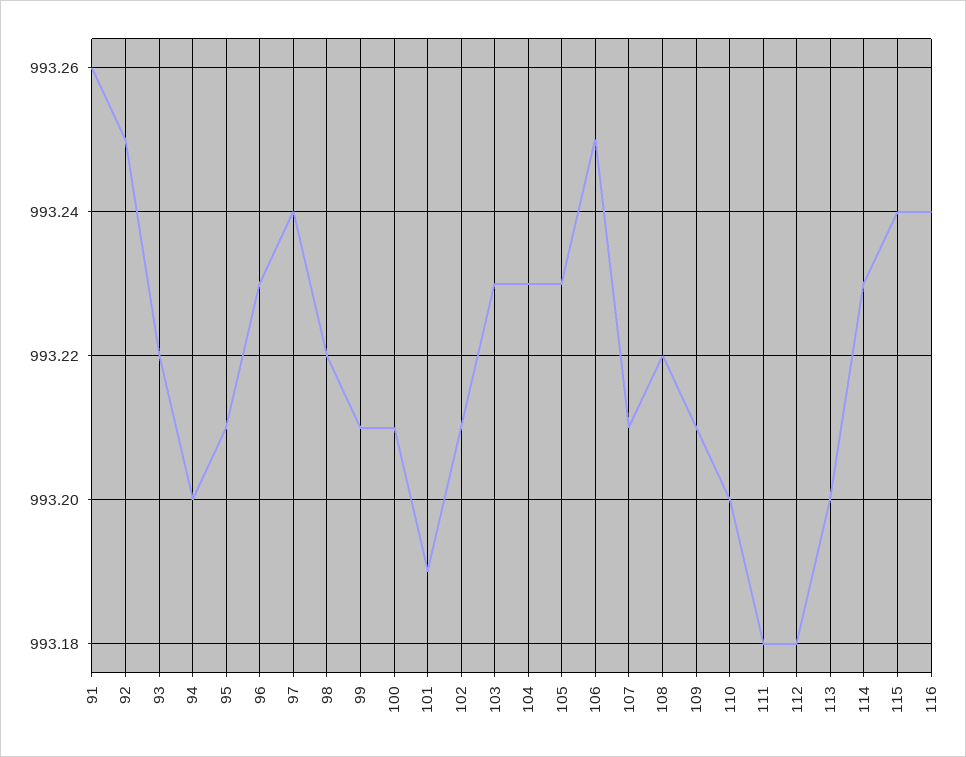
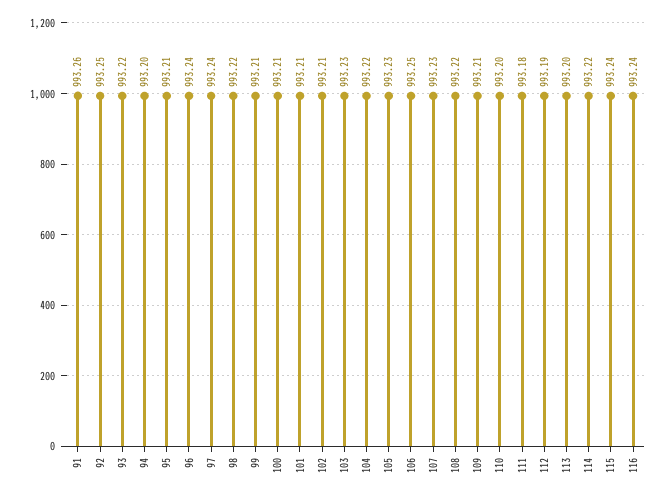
96: 993.23 -> 993.24
101: 993.19 -> 993.21
104: 993.23 -> 993.22
107: 993.21 -> 993.23
112: 993.18 -> 993.19
114: 993.23 -> 993.22

